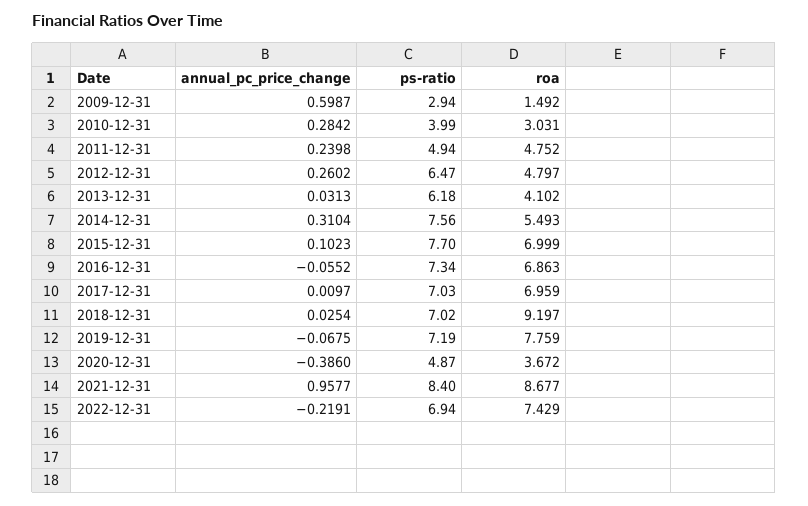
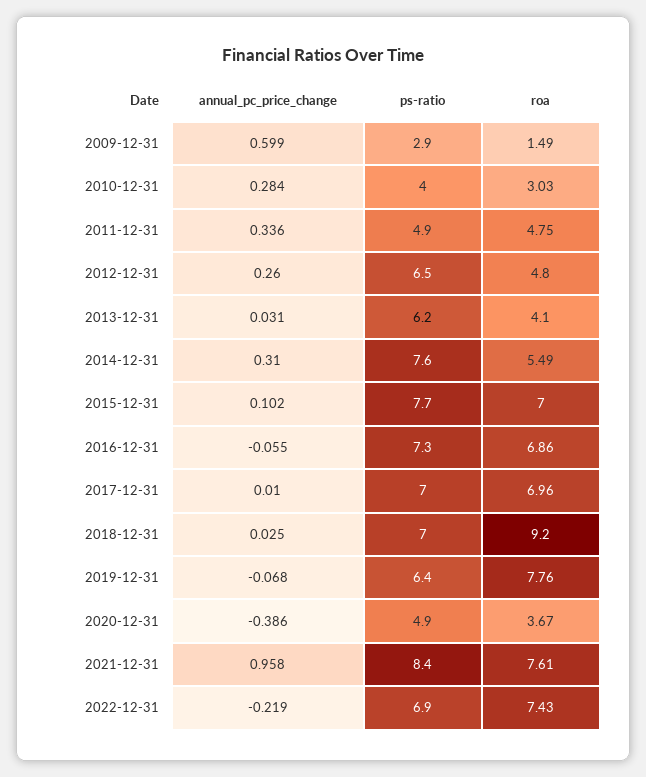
annual_pc_price_change, 2011-12-31: 0.2398 -> 0.336
ps-ratio, 2019-12-31: 7.19 -> 6.4
roa, 2021-12-31: 8.677 -> 7.61

